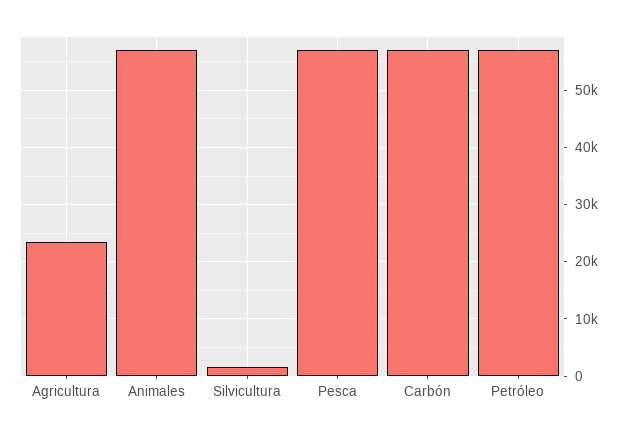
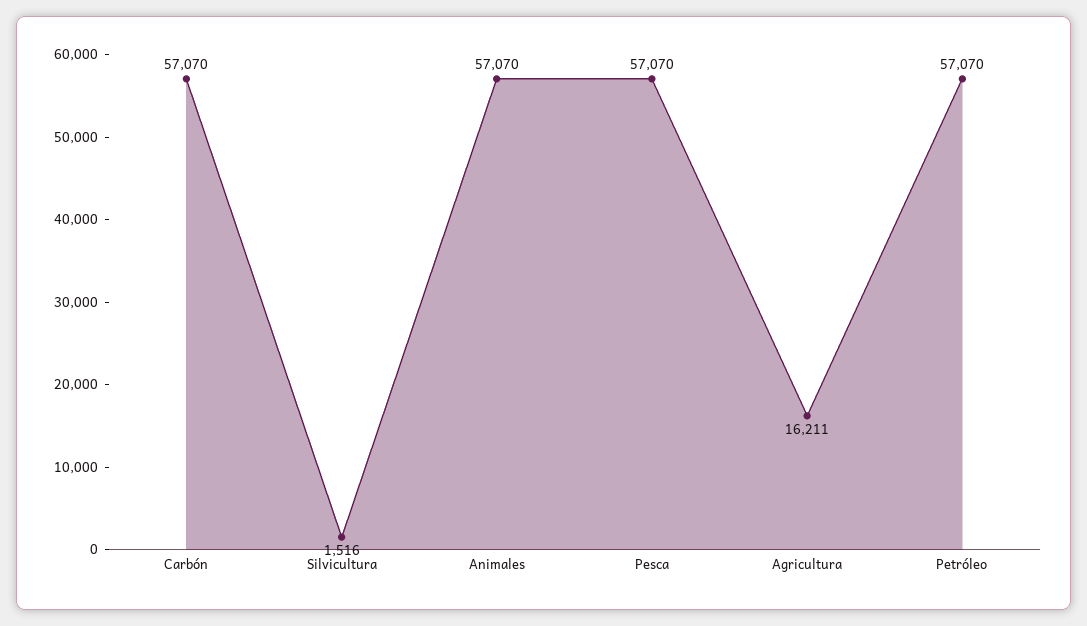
Agricultura: 24000 -> 16211

